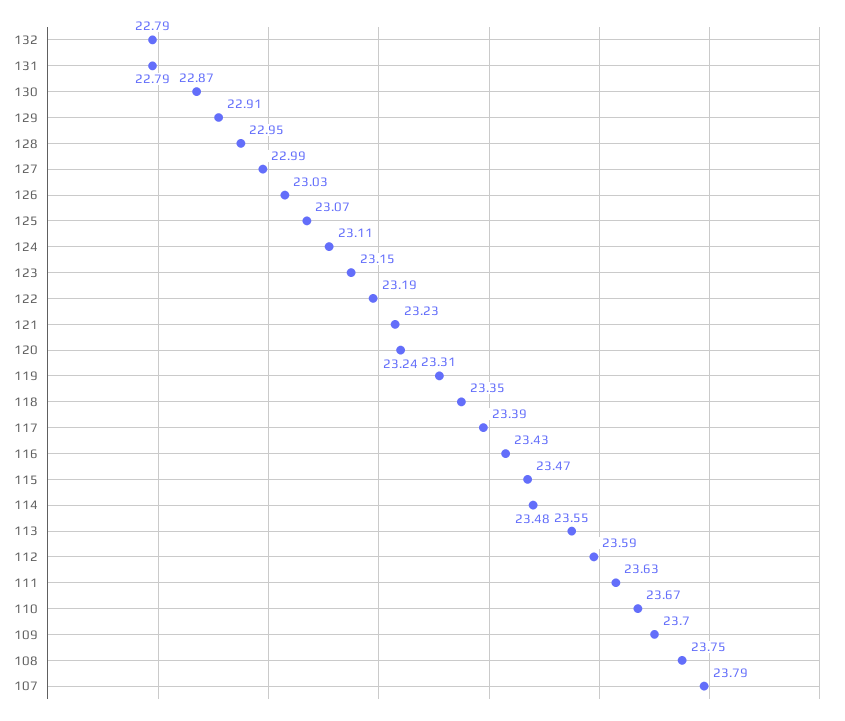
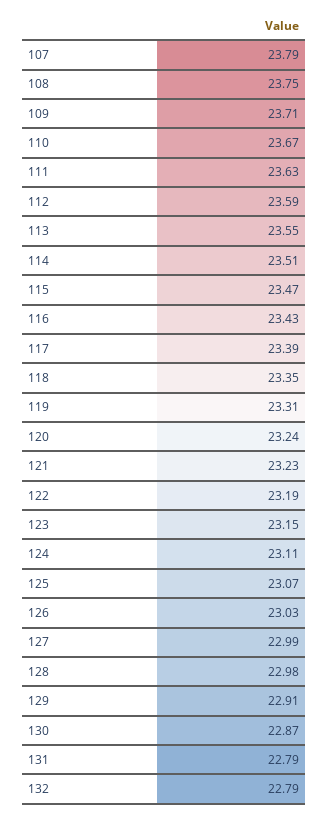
128: 22.95 -> 22.98
114: 23.48 -> 23.51
109: 23.7 -> 23.71

